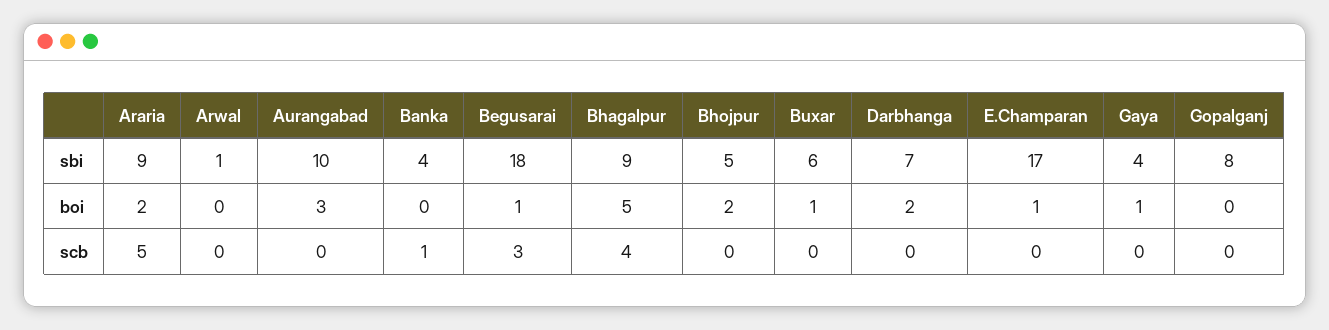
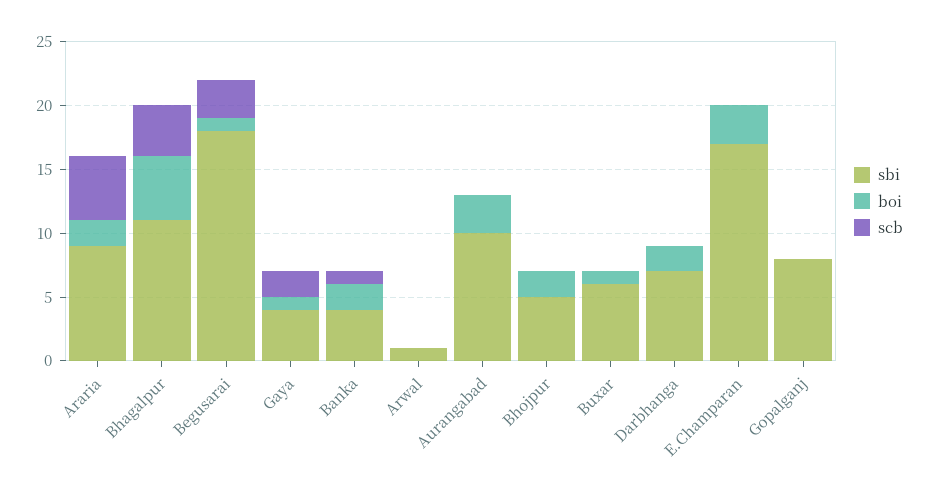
sbi, Bhagalpur: 9 -> 11
boi, Banka: 0 -> 2
boi, E.Champaran: 1 -> 3
scb, Gaya: 0 -> 2

